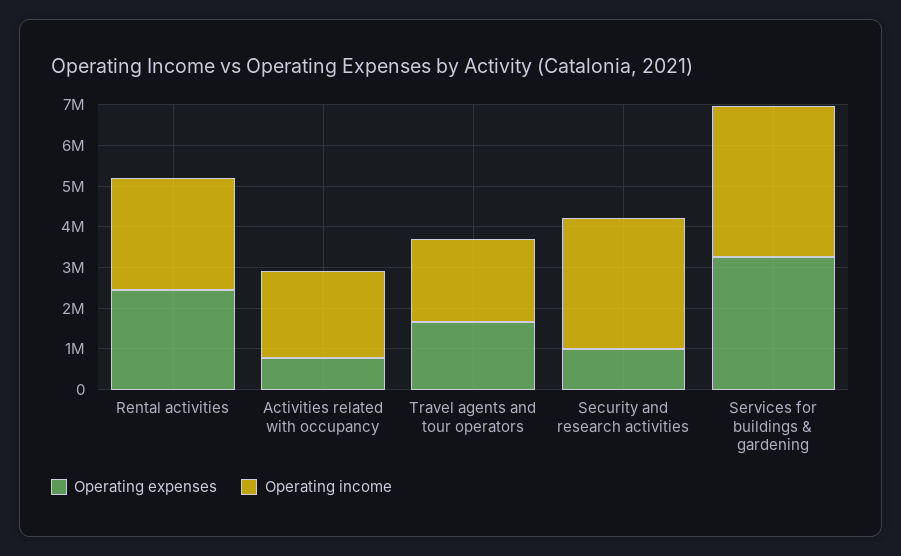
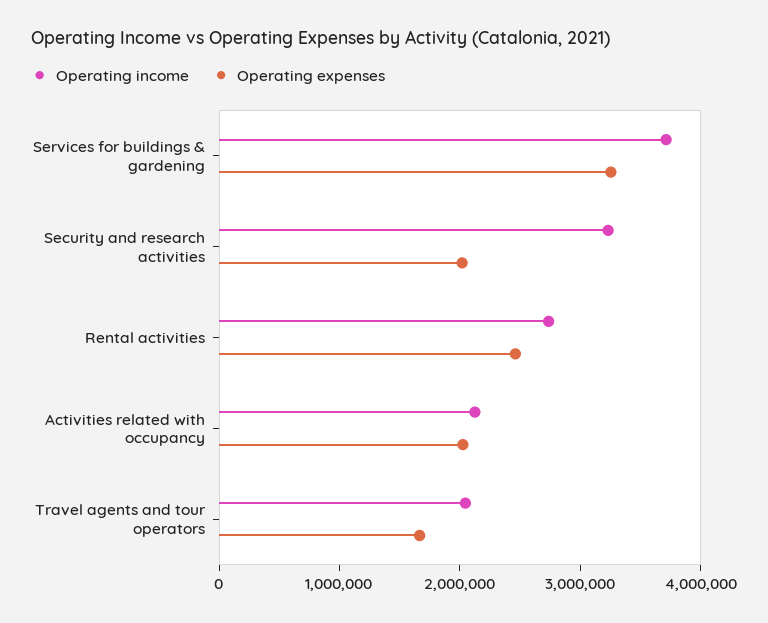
Operating expenses, Activities related with occupancy: 800000 -> 2000000
Operating expenses, Security and research activities: 1000000 -> 2000000

